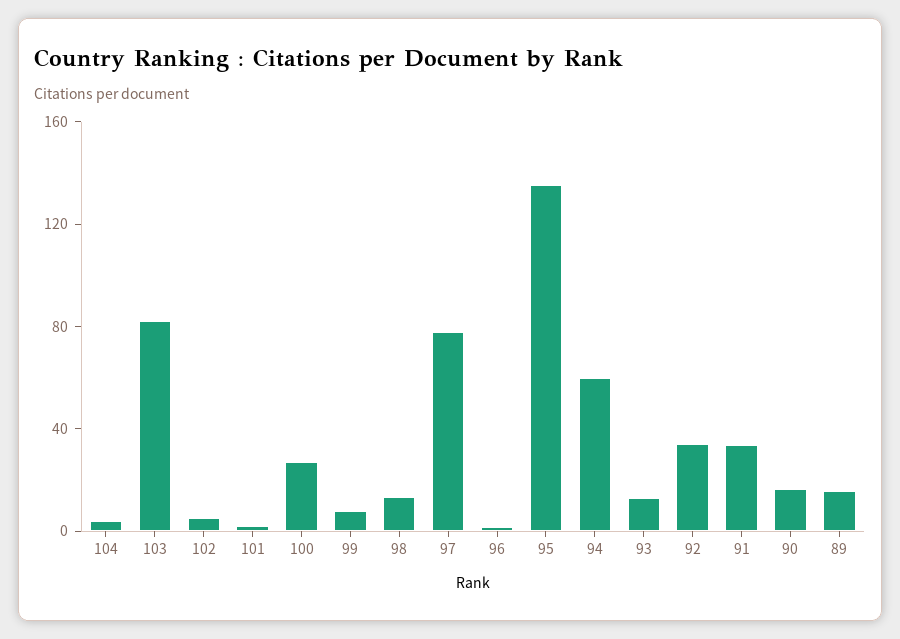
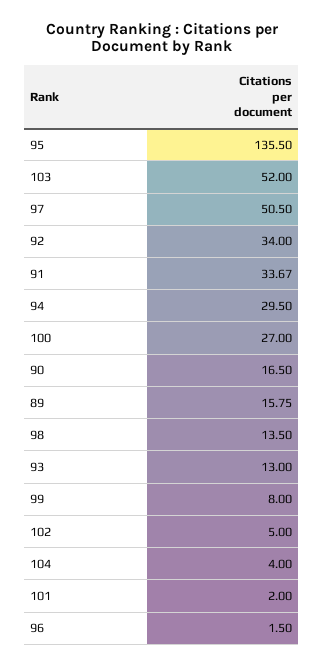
103: 80 -> 52
97: 80 -> 50.5
94: 60 -> 29.5

